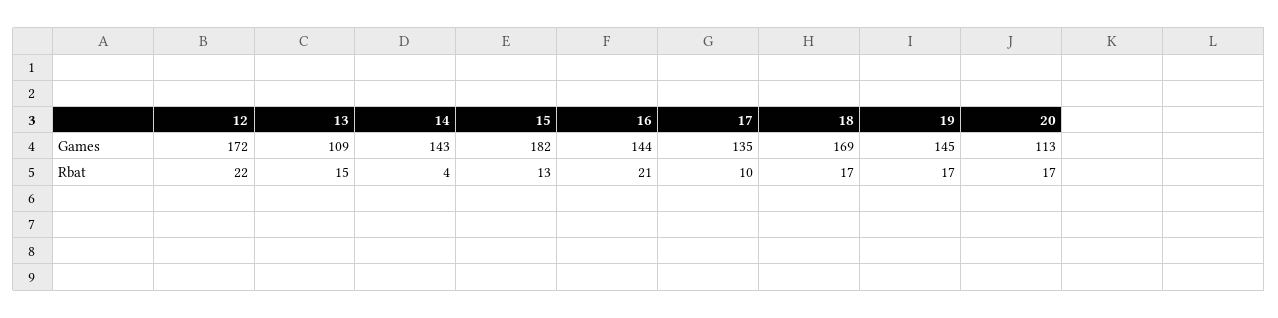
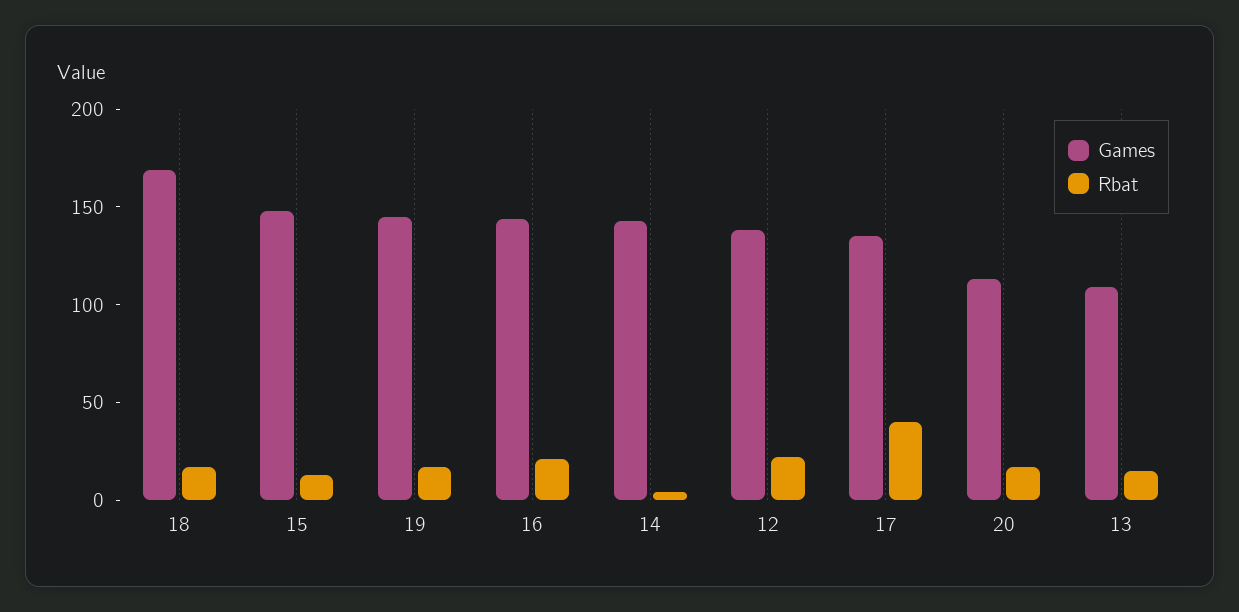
Games, 12: 172 -> 140
Games, 15: 182 -> 150
Rbat, 17: 10 -> 40

